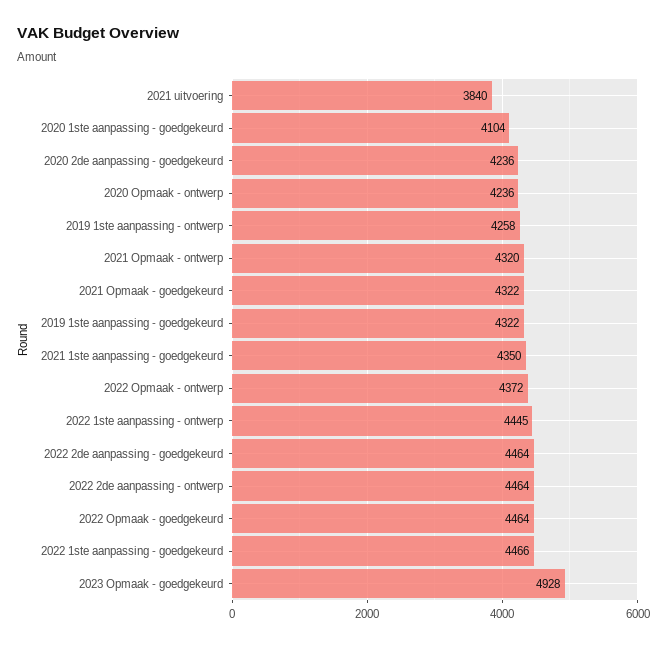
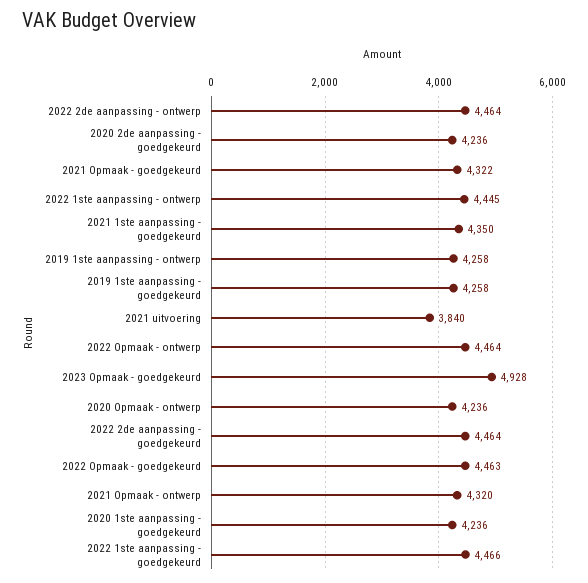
2020 1ste aanpassing - goedgekeurd: 4104 -> 4236
2019 1ste aanpassing - goedgekeurd: 4322 -> 4258
2022 Opmaak - ontwerp: 4372 -> 4464
2022 Opmaak - goedgekeurd: 4464 -> 4463

